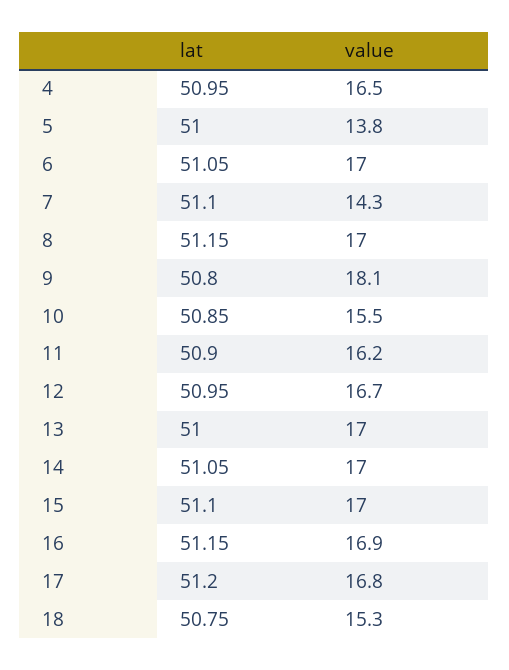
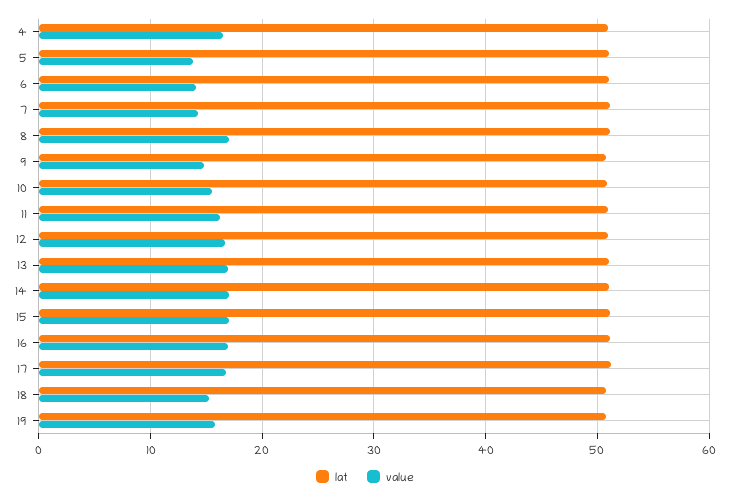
value, 6: 17 -> 14
value, 9: 18.1 -> 15
lat, 19: none -> 51
value, 19: none -> 16

